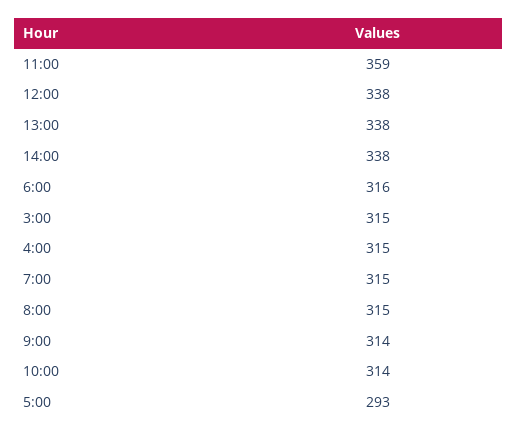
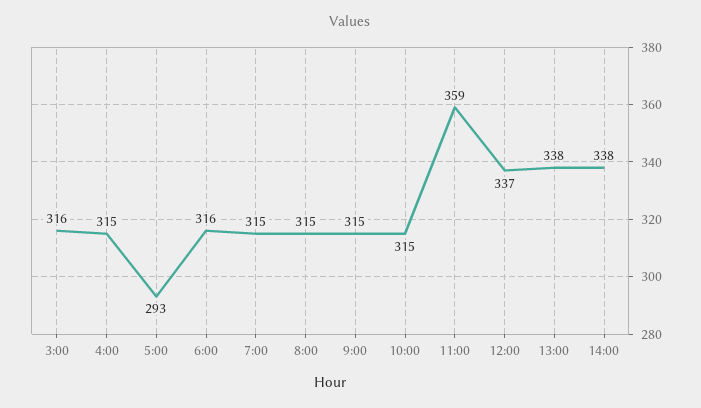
12:00: 338 -> 337
3:00: 315 -> 316
9:00: 314 -> 315
10:00: 314 -> 315

